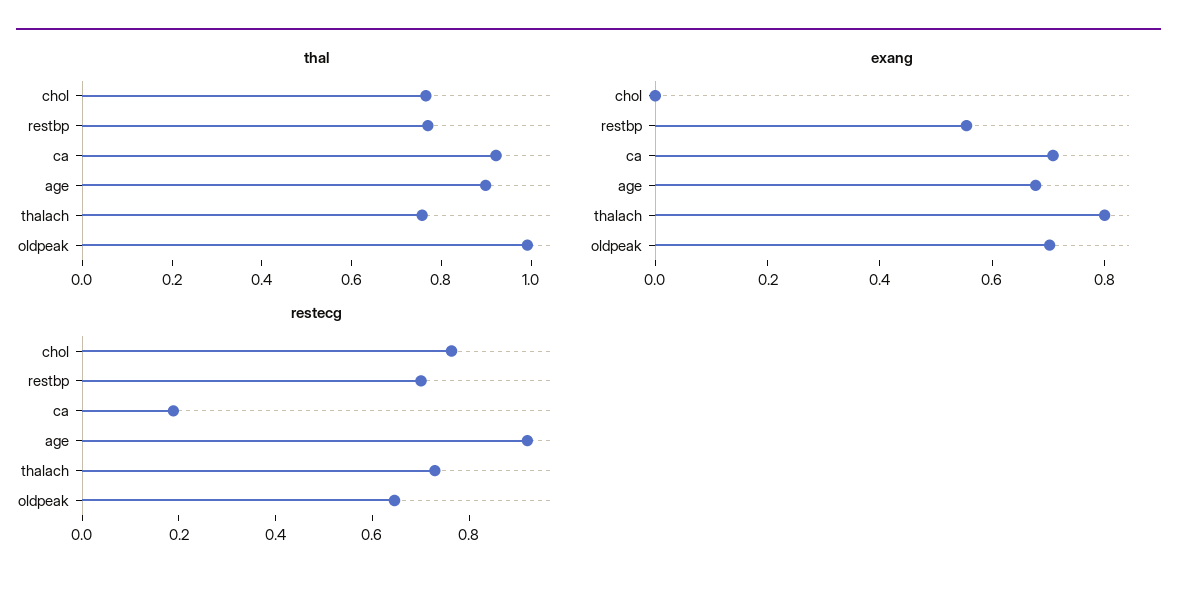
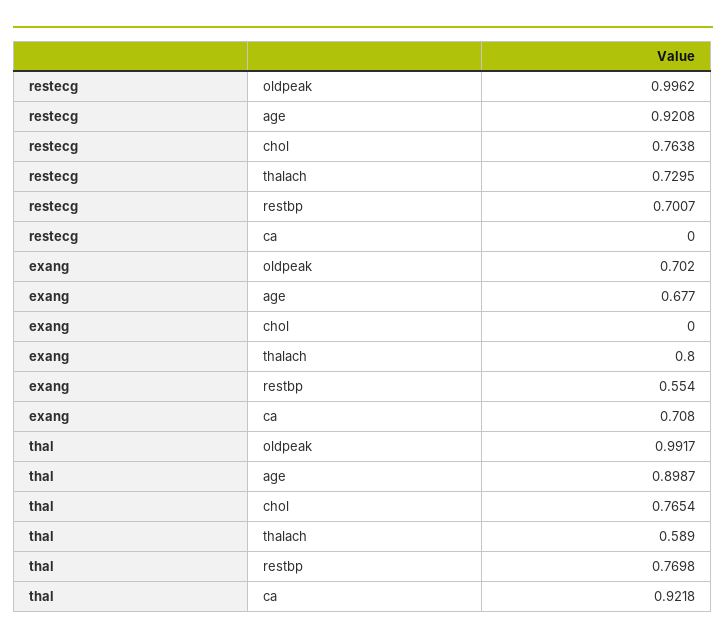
thal, thalach: 0.75 -> 0.589
restecg, ca: 0.2 -> 0
restecg, oldpeak: 0.65 -> 0.9962

